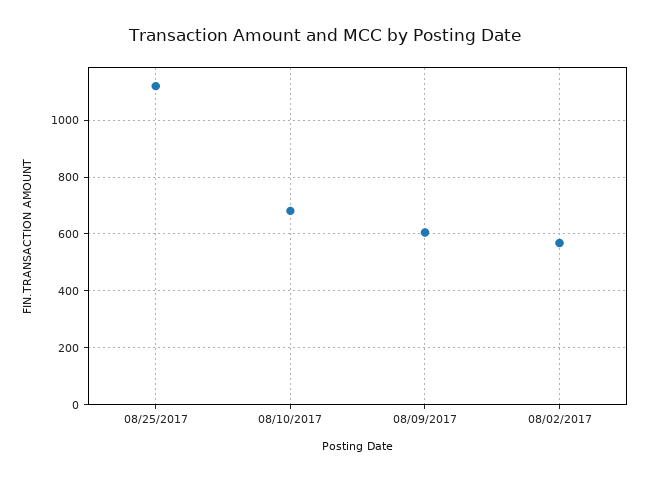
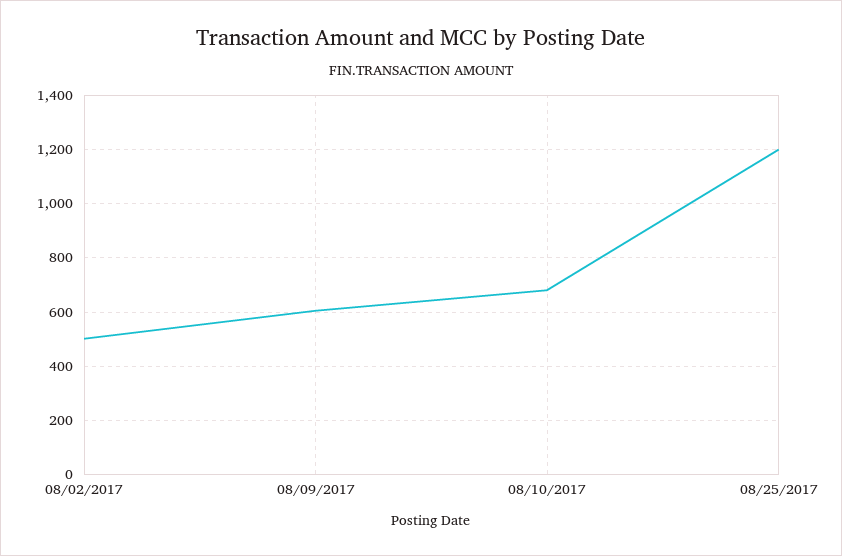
08/25/2017: 1125 -> 1200
08/02/2017: 575 -> 500

